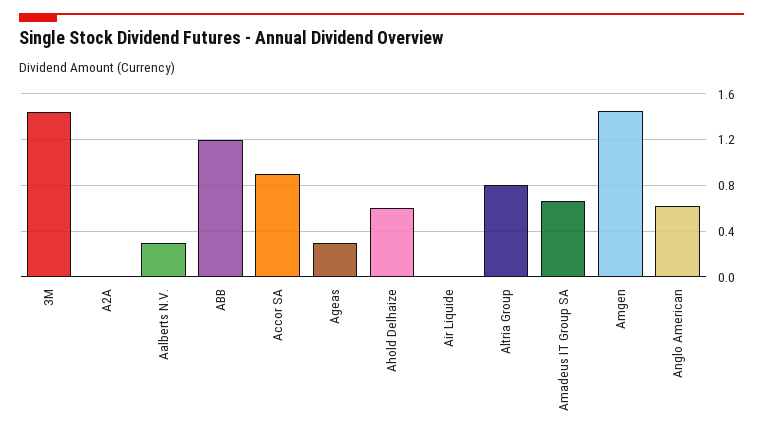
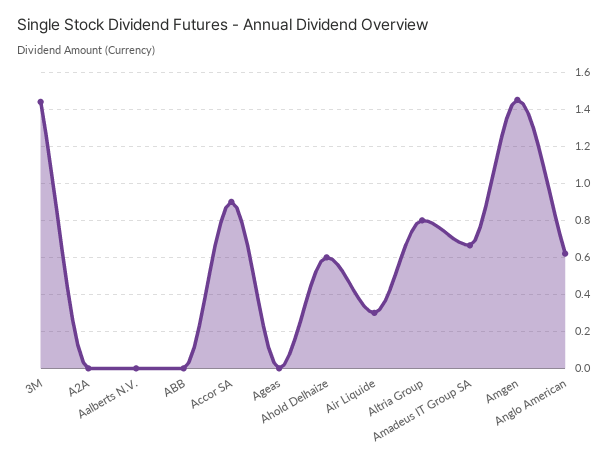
Aalberts N.V.: 0.3 -> 0
ABB: 1.2 -> 0
Ageas: 0.3 -> 0
Air Liquide: 0 -> 0.3

